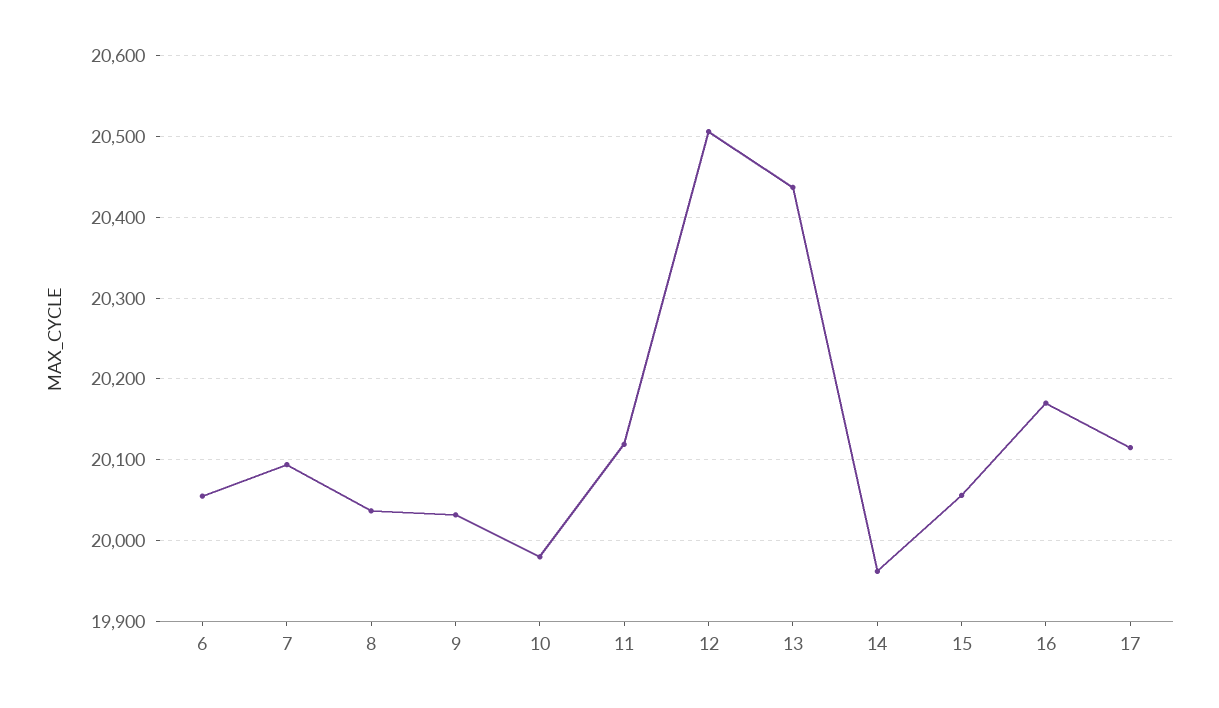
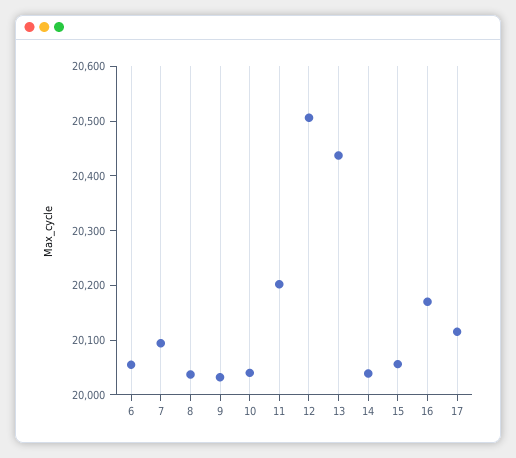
10: 19980 -> 20040
11: 20120 -> 20200
14: 19960 -> 20040

